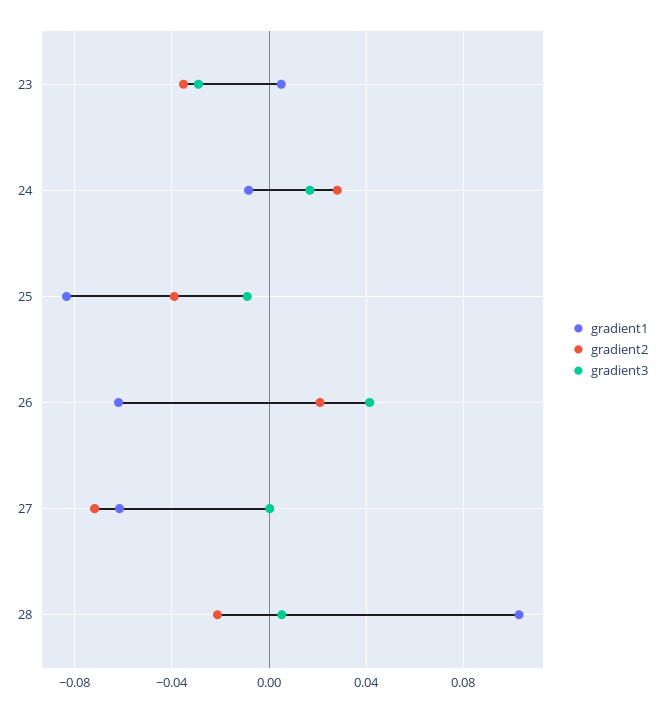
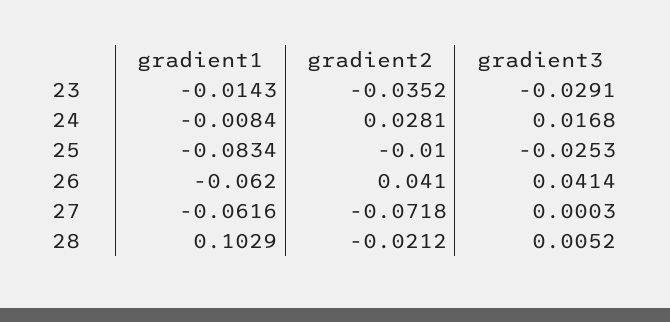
gradient1, 23: 0.005 -> -0.0143
gradient2, 25: -0.04 -> -0.01
gradient3, 25: -0.01 -> -0.0253
gradient2, 26: 0.02 -> 0.041

